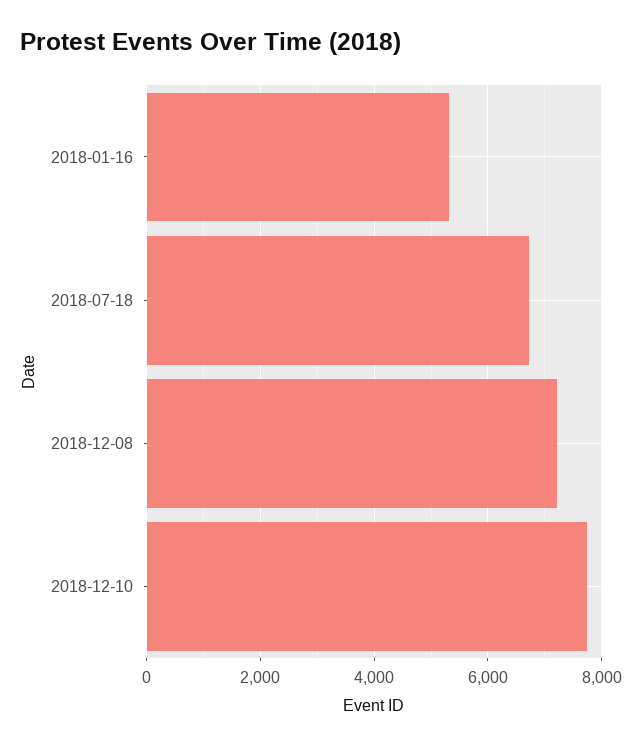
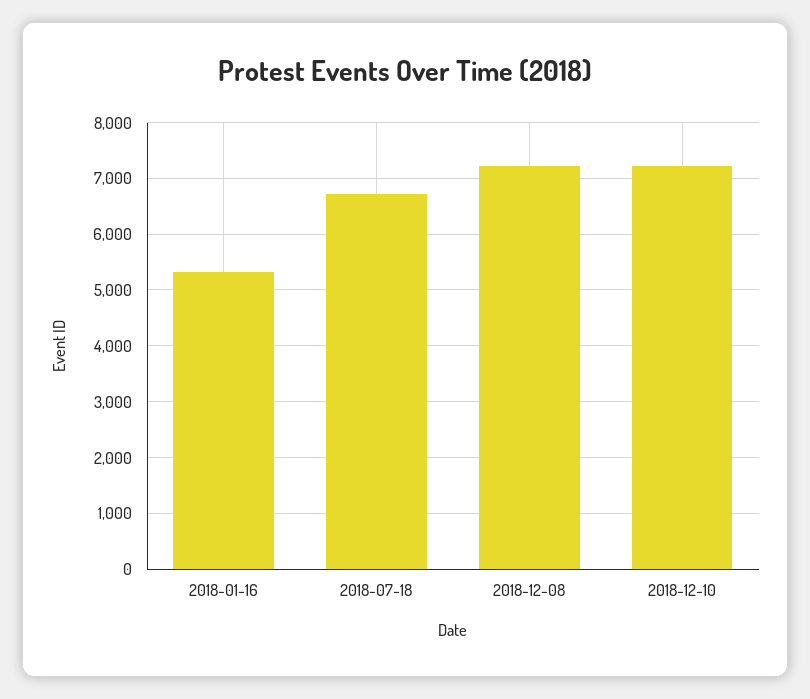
2018-12-10: 7800 -> 7200

